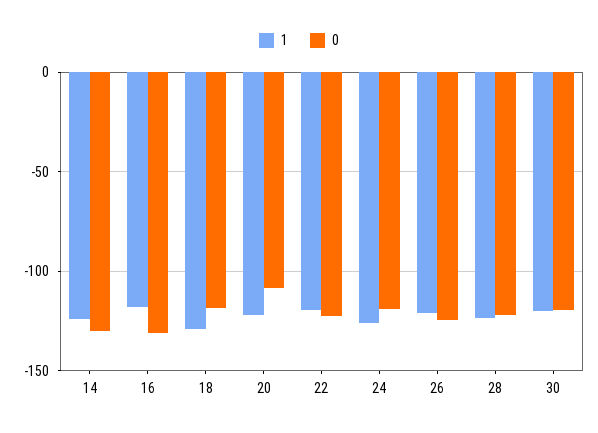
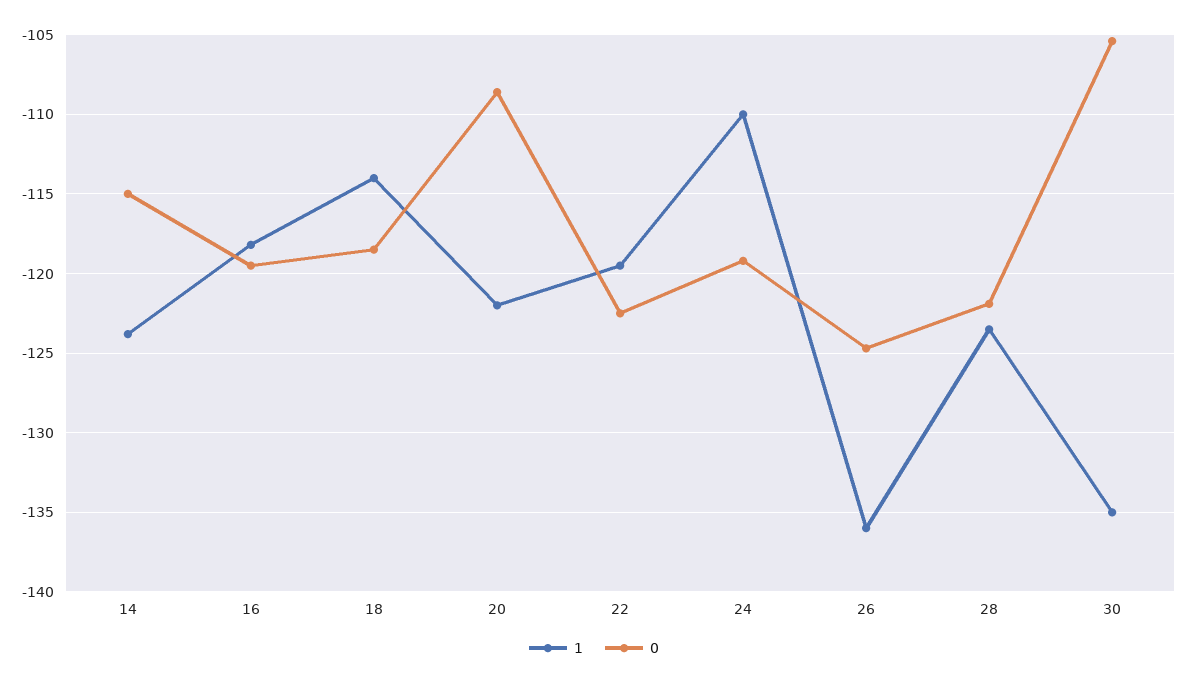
0, 14: -130 -> -115
0, 16: -130 -> -119.5
1, 18: -130 -> -114
1, 24: -125 -> -110
1, 26: -120 -> -136
1, 30: -120 -> -135
0, 30: -120 -> -105.5

